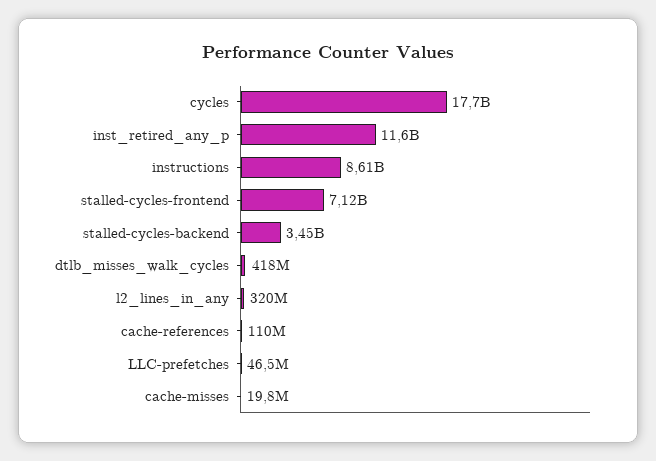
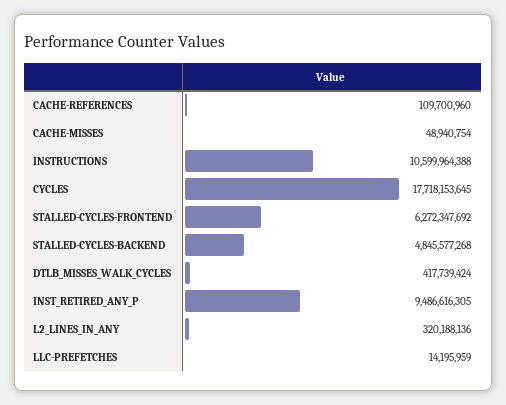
inst_retired_any_p: 11600000000 -> 9486616305
instructions: 8610000000 -> 10599964388
stalled-cycles-frontend: 7120000000 -> 6272347692
stalled-cycles-backend: 3450000000 -> 4845577268
LLC-prefetches: 46500000 -> 14195959
cache-misses: 19800000 -> 48940754

